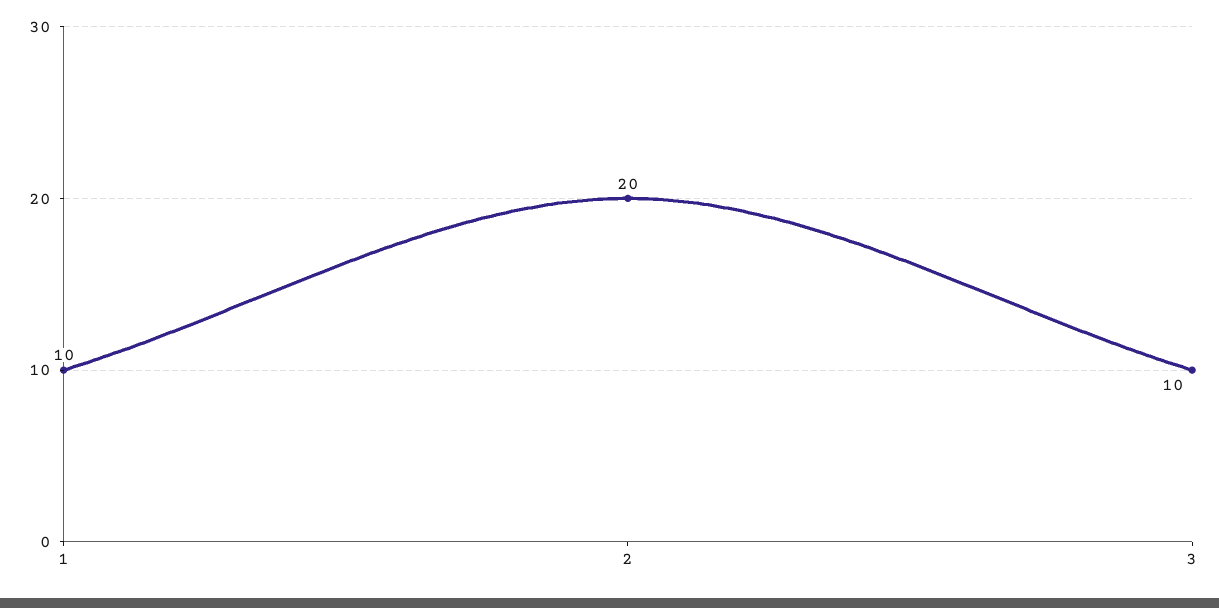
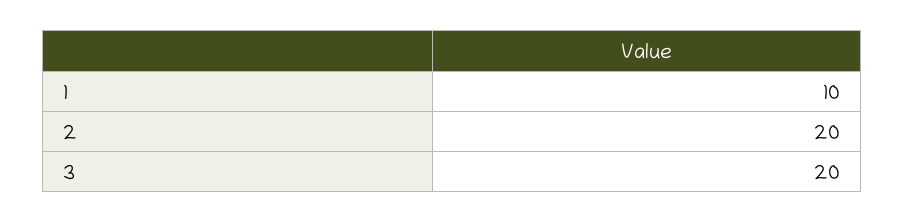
3: 10 -> 20

